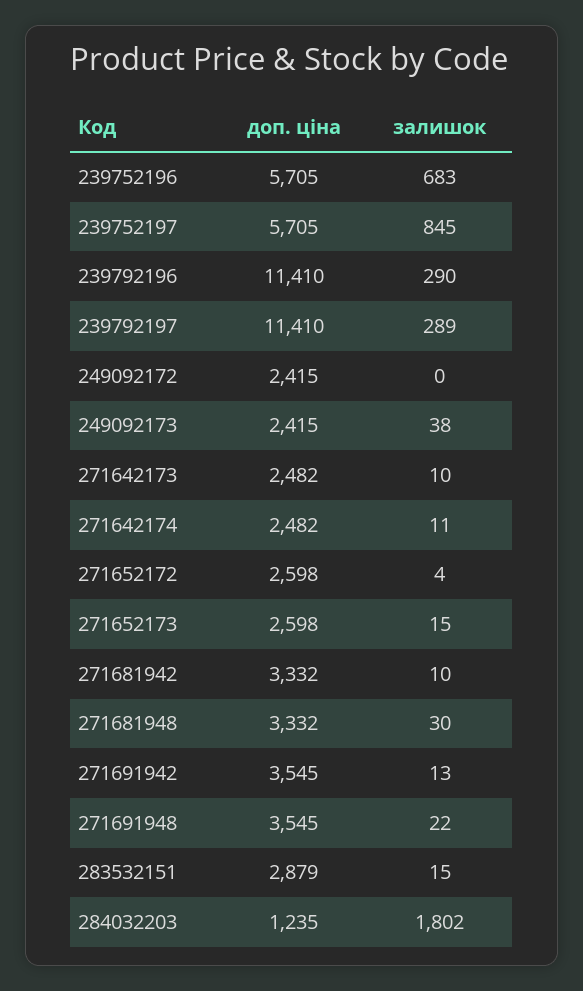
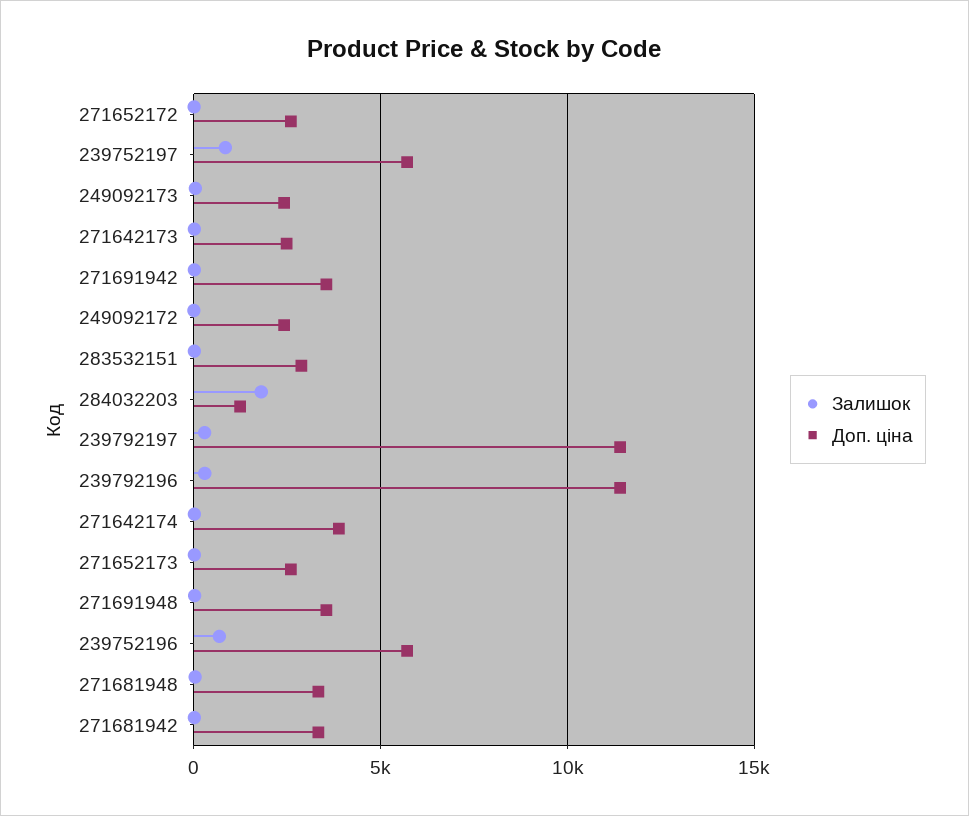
доп. ціна, 271642174: 2482 -> 4000

